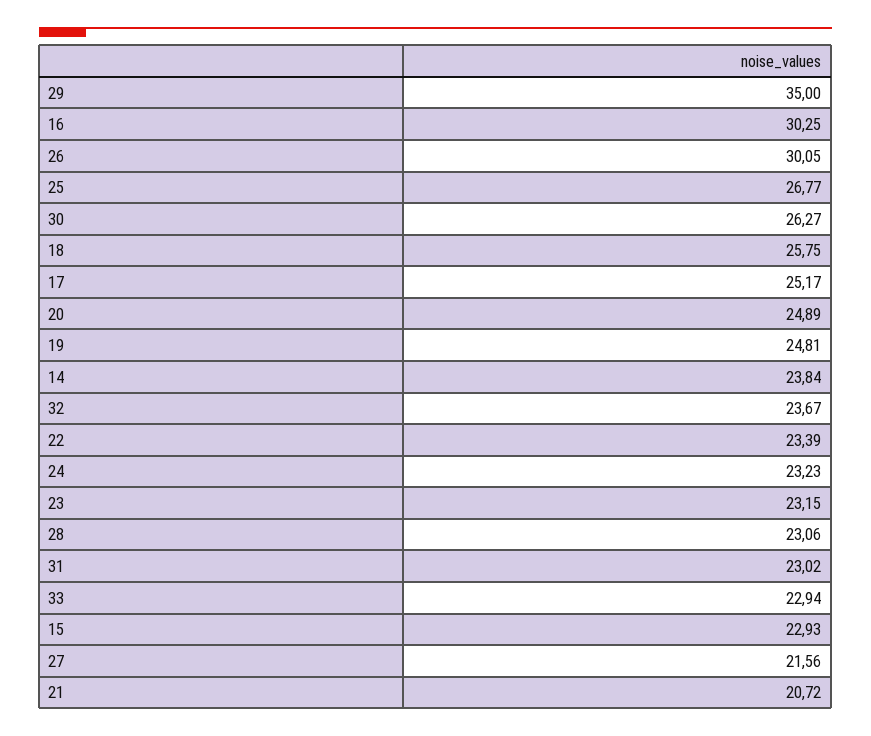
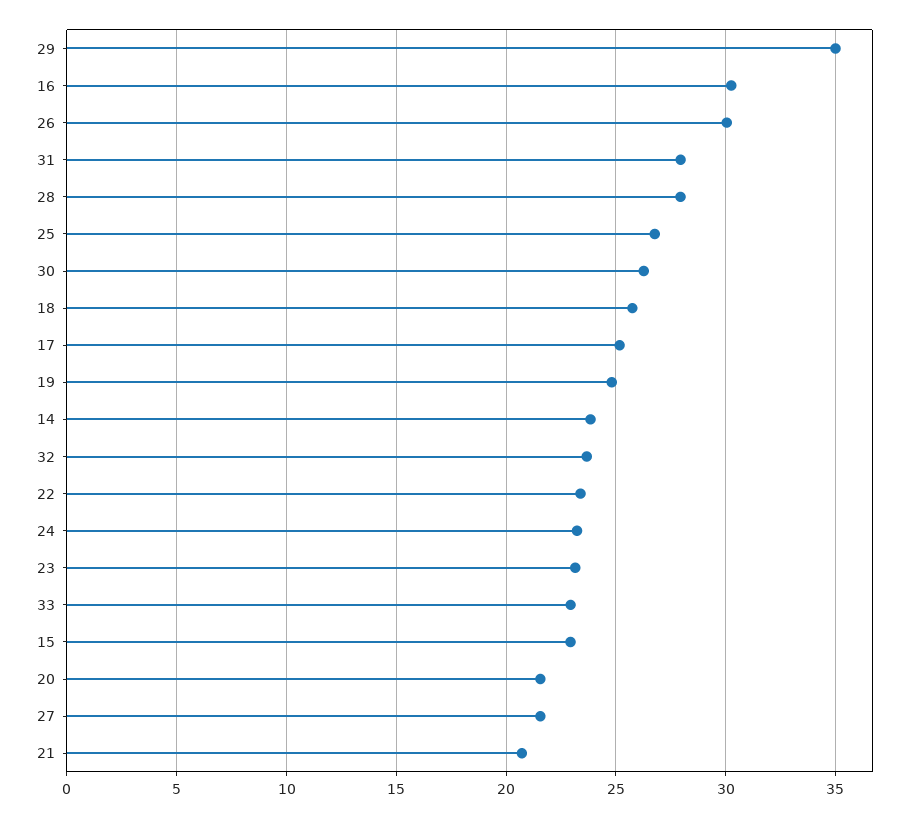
20: 24.89 -> 21.5
28: 23.06 -> 28
31: 23.02 -> 28

